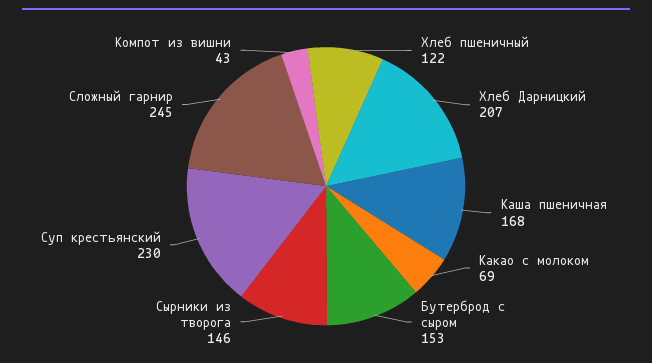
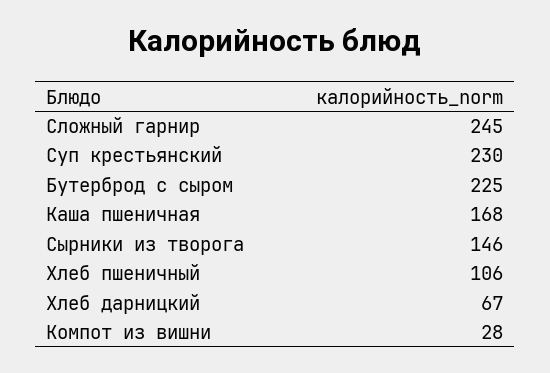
Хлеб пшеничный: 122 -> 106
Хлеб Дарницкий: 207 -> 67
Какао с молоком: 69 -> none
Бутерброд с сыром: 153 -> 225
Компот из вишни: 43 -> 28

